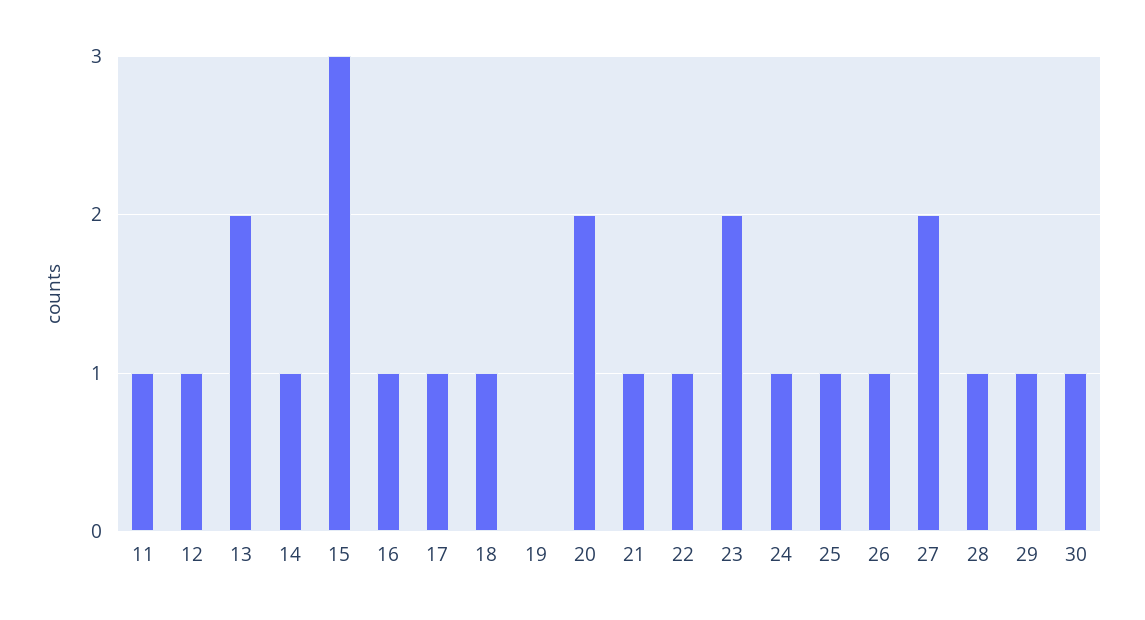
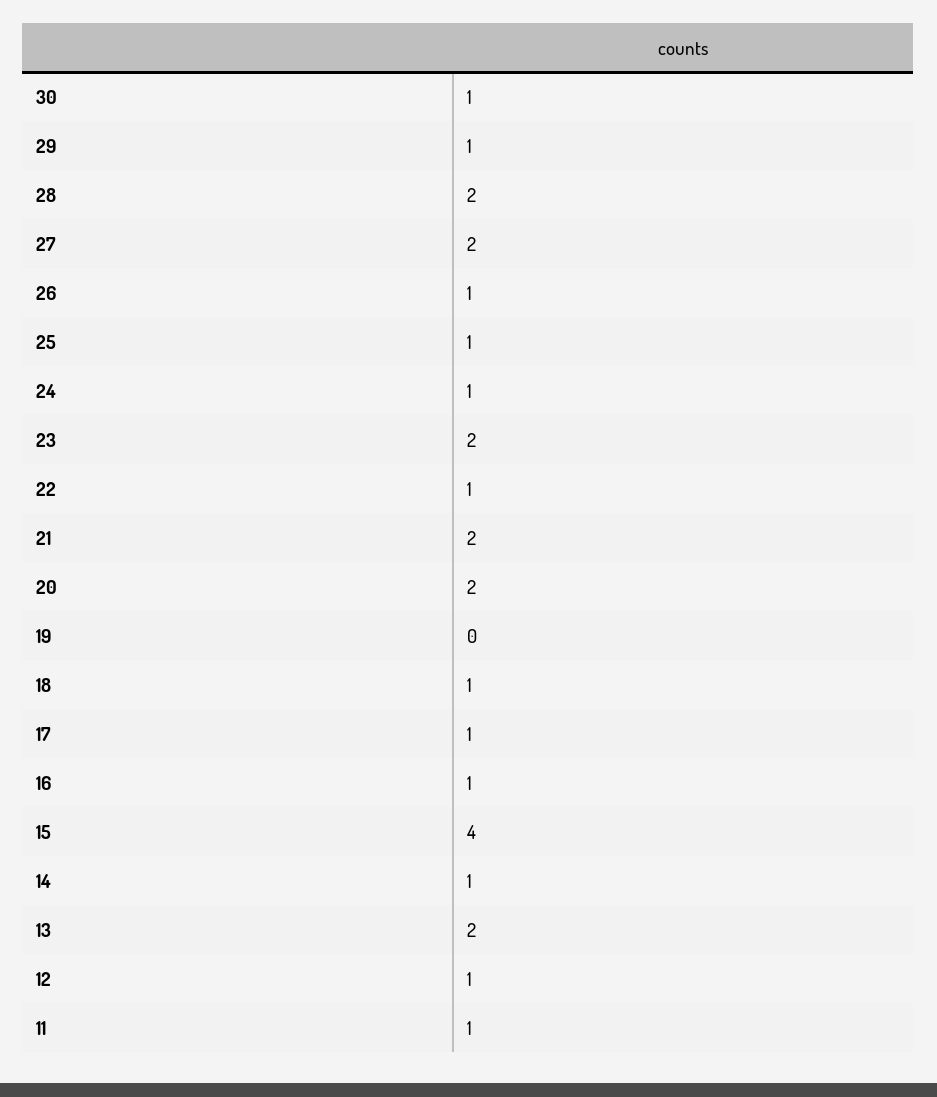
15: 3 -> 4
21: 1 -> 2
28: 1 -> 2

